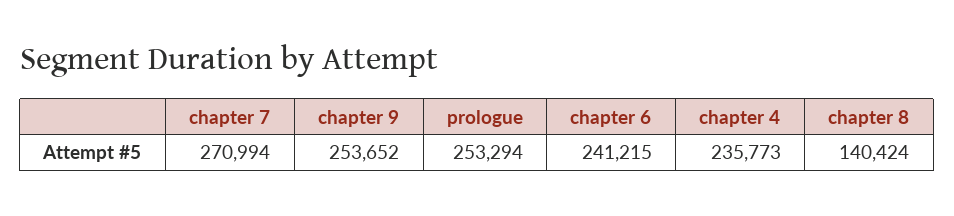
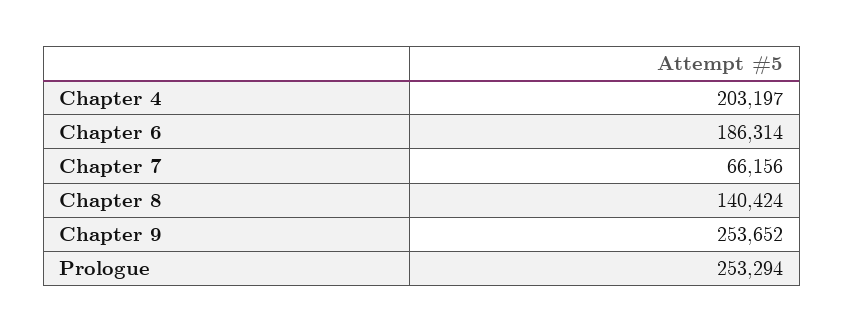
chapter 7: 270994 -> 66156
chapter 6: 241215 -> 186314
chapter 4: 235773 -> 203197

